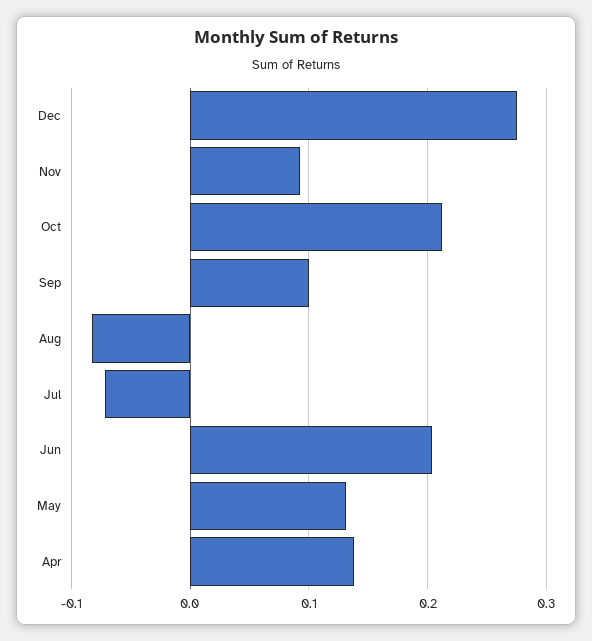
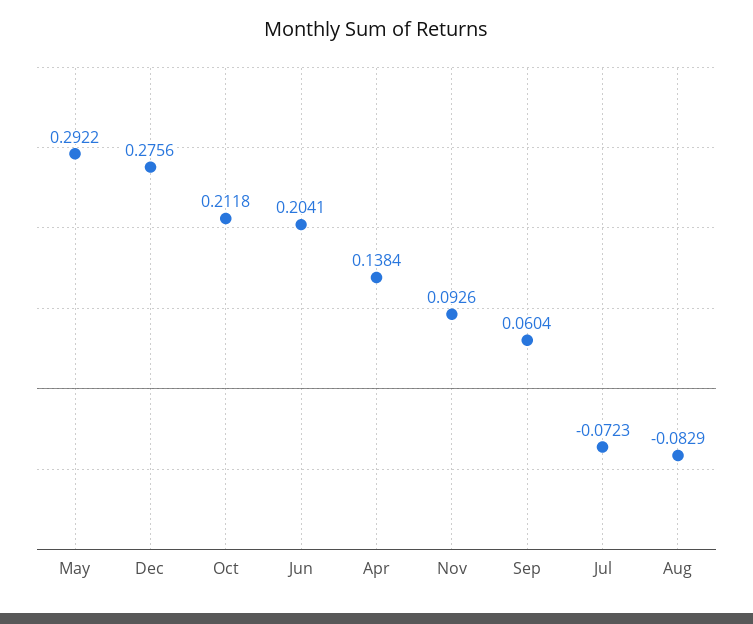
Sep: 0.1 -> 0.0604
May: 0.13 -> 0.2922

